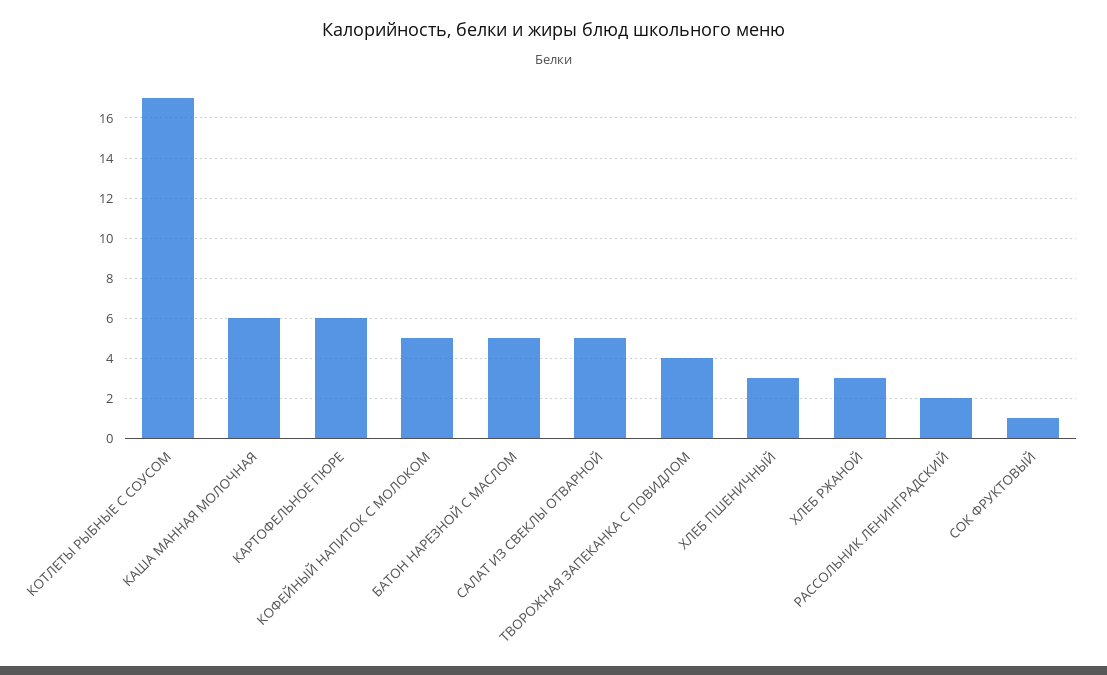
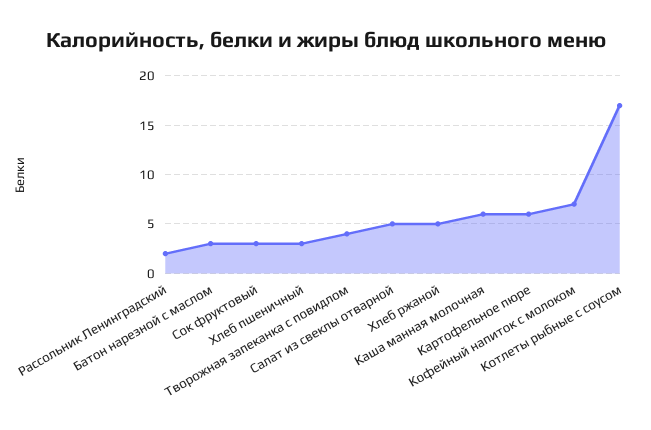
КОФЕЙНЫЙ НАПИТОК С МОЛОКОМ: 5 -> 7
БАТОН НАРЕЗНОЙ С МАСЛОМ: 5 -> 3
ХЛЕБ РЖАНОЙ: 3 -> 5
СОК ФРУКТОВЫЙ: 1 -> 3

